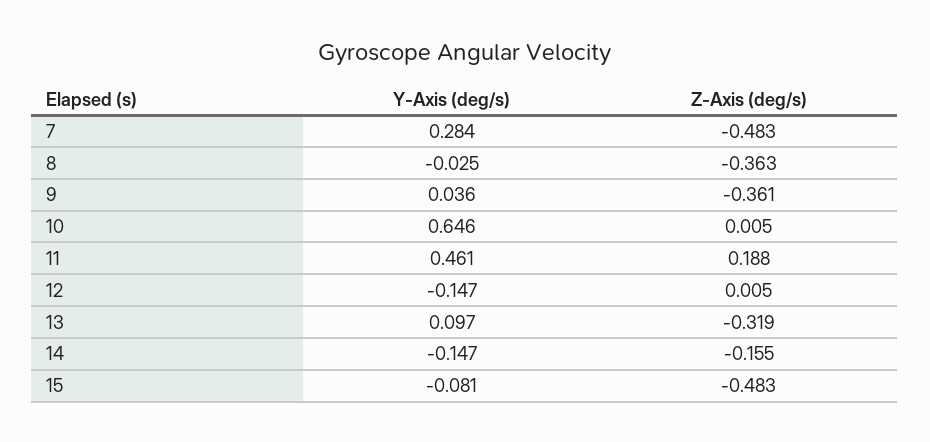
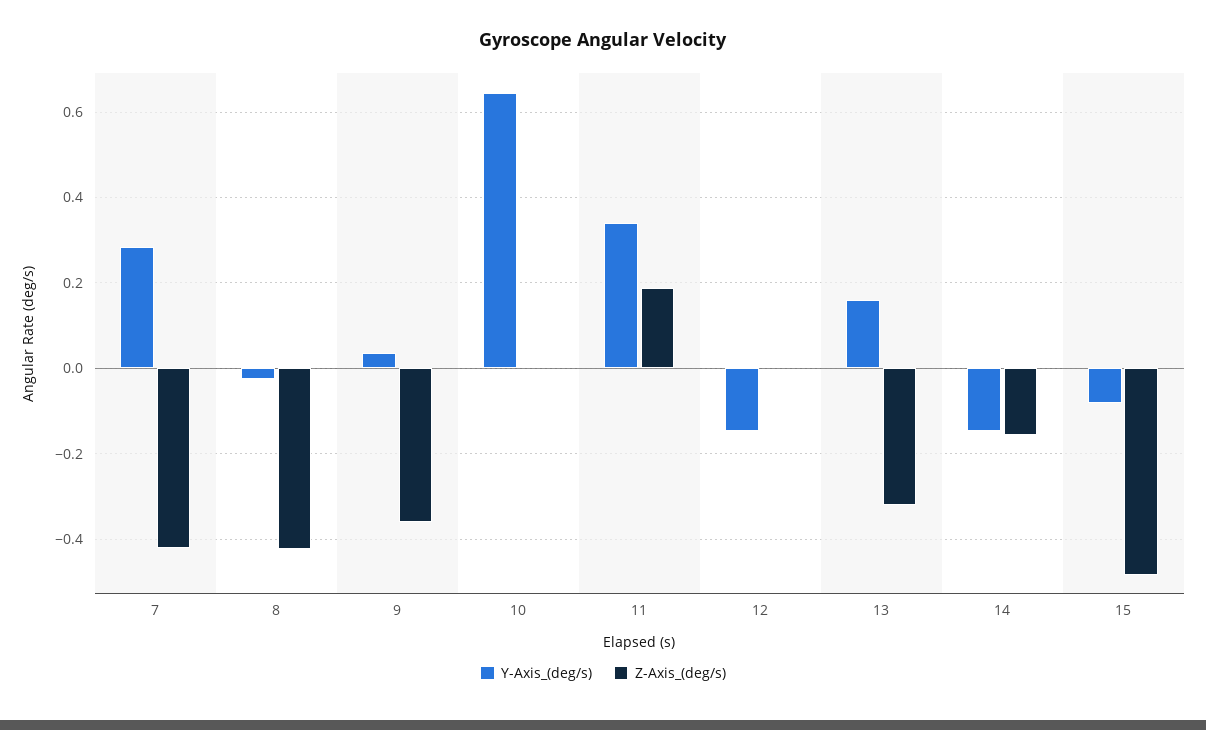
Z-Axis (deg/s), 7: -0.483 -> -0.42
Z-Axis (deg/s), 8: -0.363 -> -0.42
Y-Axis (deg/s), 11: 0.461 -> 0.34
Y-Axis (deg/s), 13: 0.097 -> 0.16

